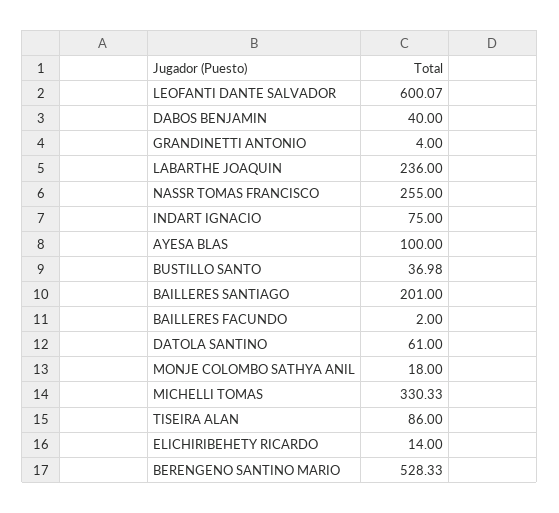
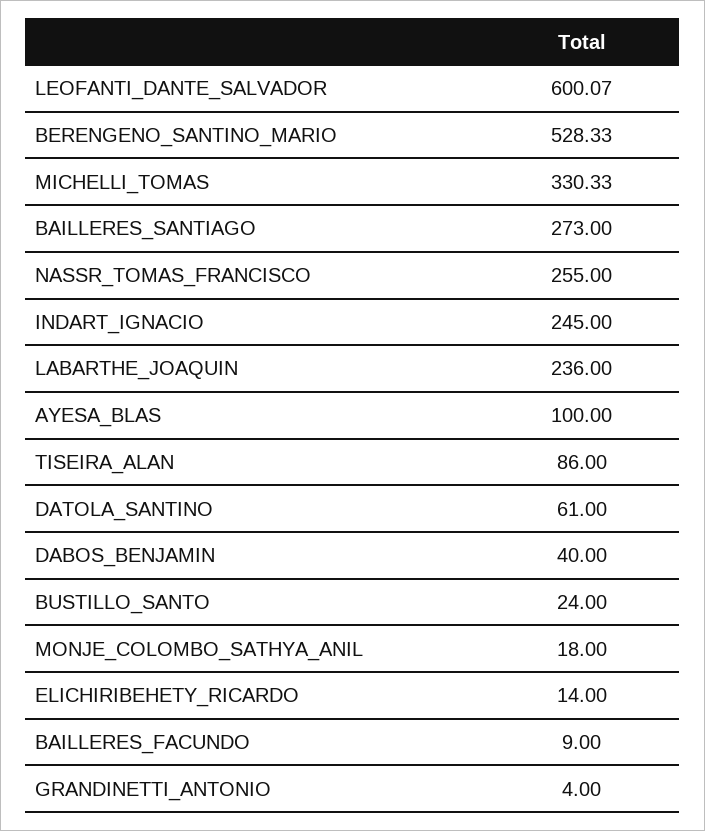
INDART IGNACIO: 75 -> 245
BUSTILLO SANTO: 36.98 -> 24
BAILLERES SANTIAGO: 201 -> 273
BAILLERES FACUNDO: 2 -> 9

